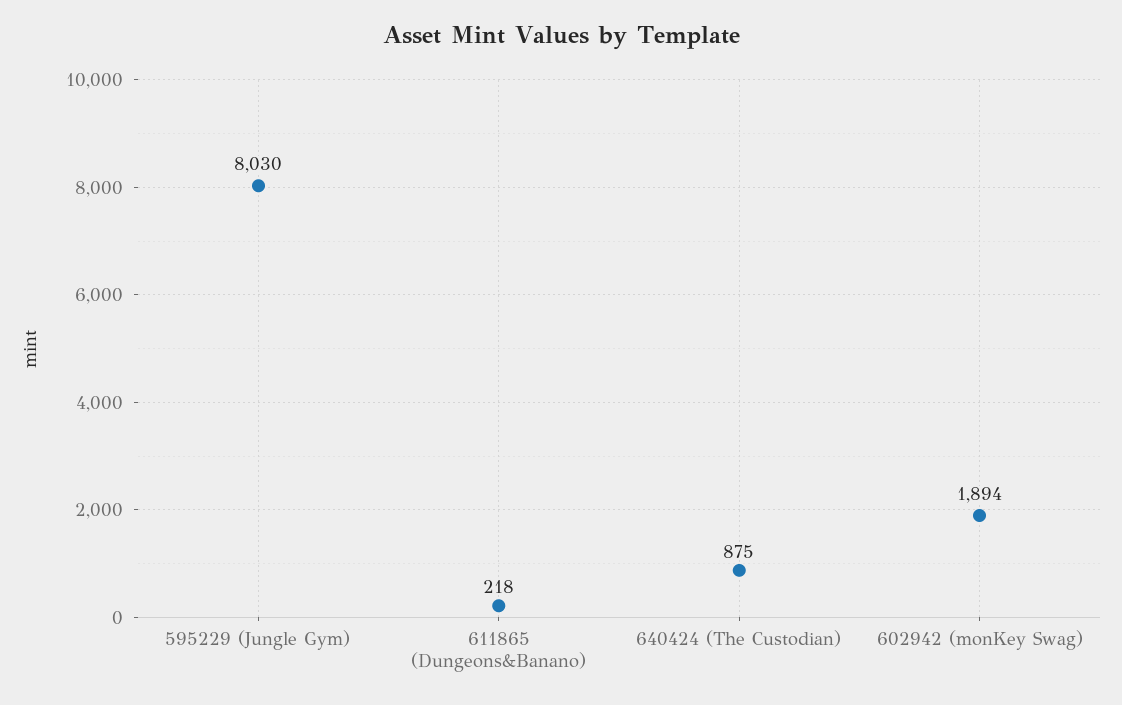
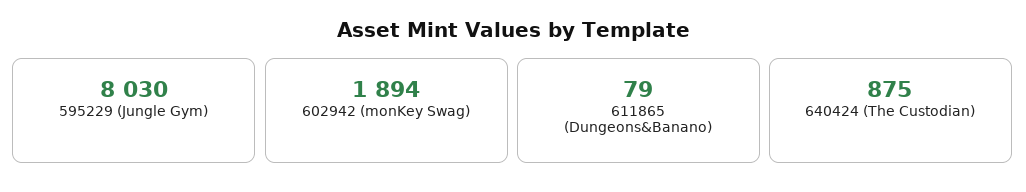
611865 (Dungeons&Banano): 218 -> 79

